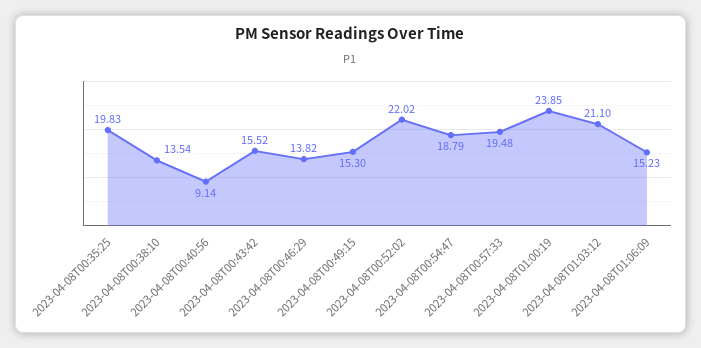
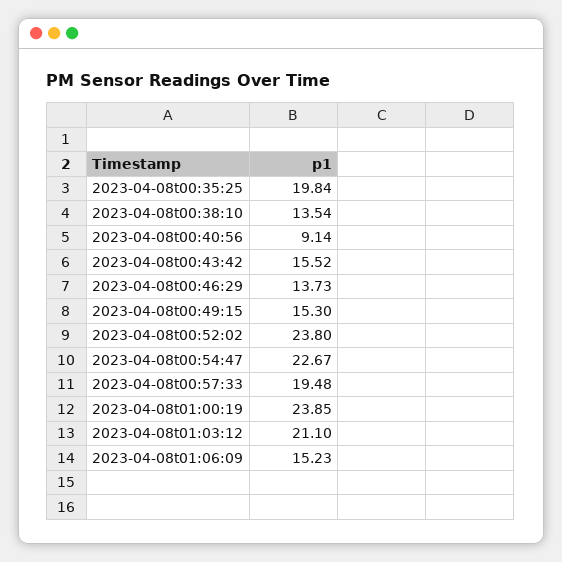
2023-04-08T00:35:25: 19.83 -> 19.84
2023-04-08T00:46:29: 13.82 -> 13.73
2023-04-08T00:52:02: 22.02 -> 23.8
2023-04-08T00:54:47: 18.79 -> 22.67

